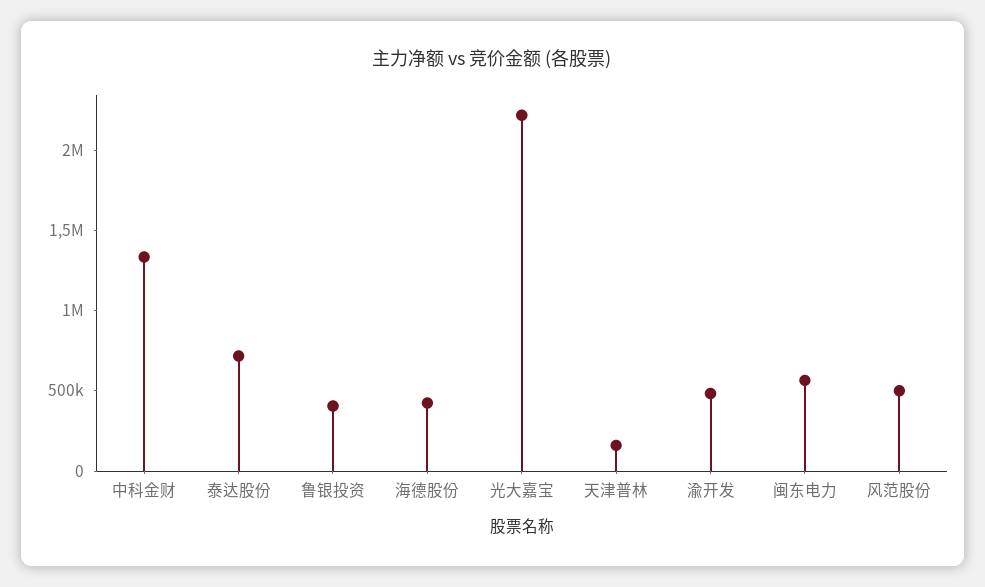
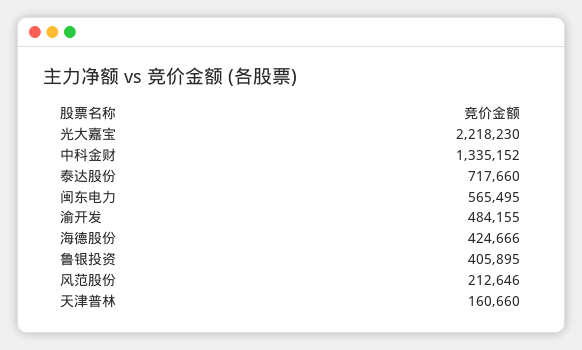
风范股份: 500000 -> 212646

